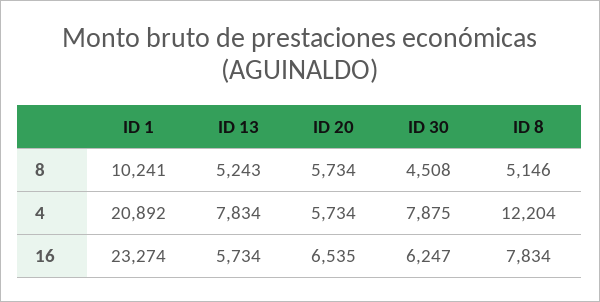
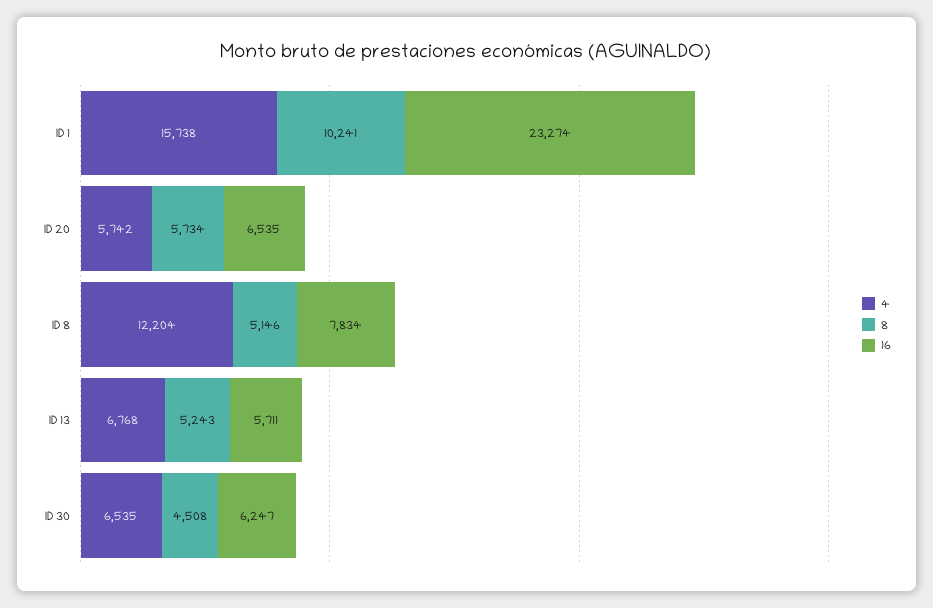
4, ID 1: 20892 -> 15738
4, ID 13: 7834 -> 6768
4, ID 20: 5734 -> 5742
4, ID 30: 7875 -> 6535
16, ID 13: 5734 -> 5711

